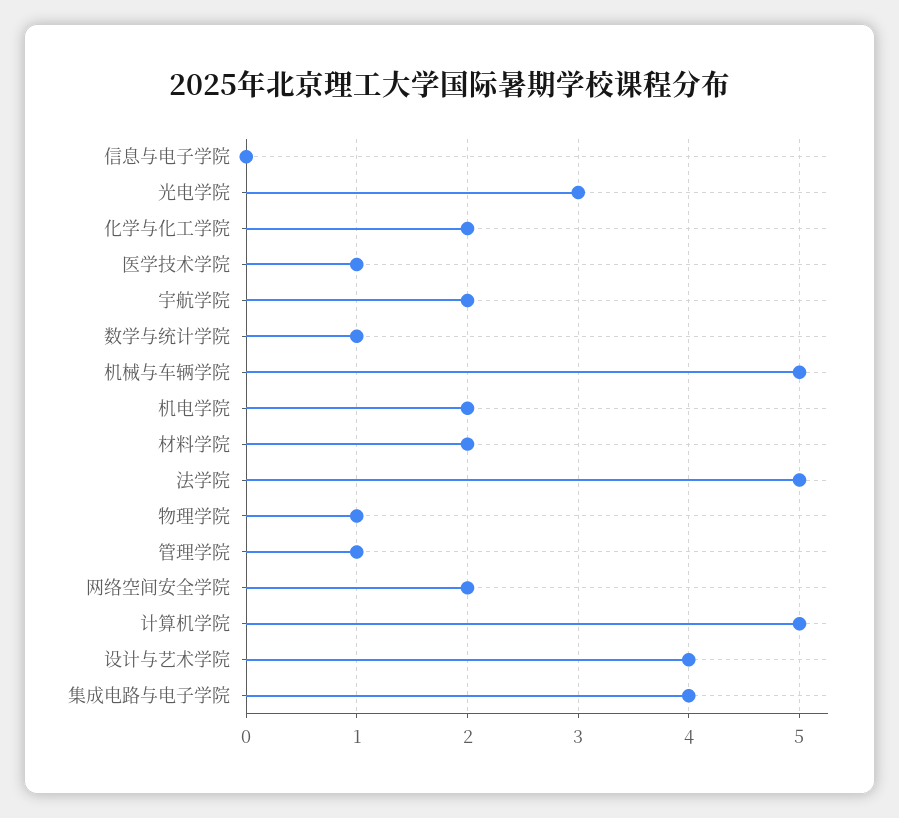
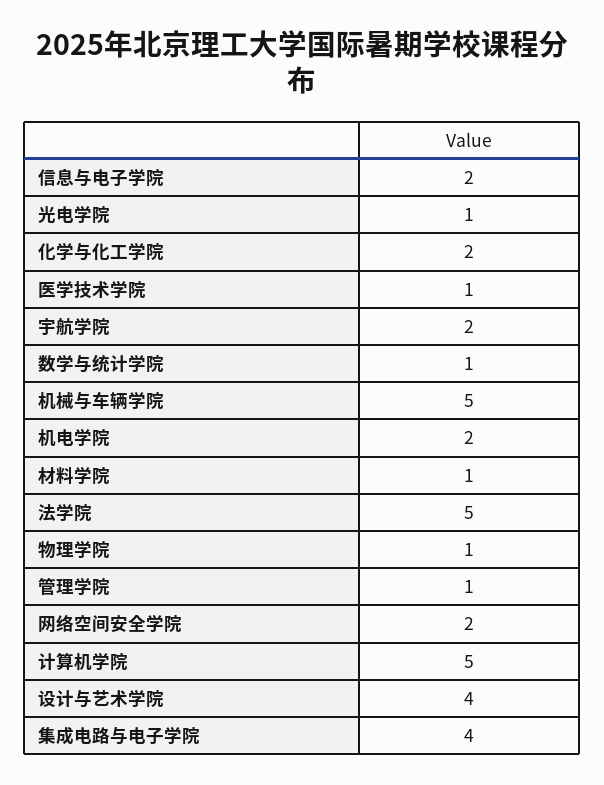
信息与电子学院: 0 -> 2
光电学院: 3 -> 1
材料学院: 2 -> 1

